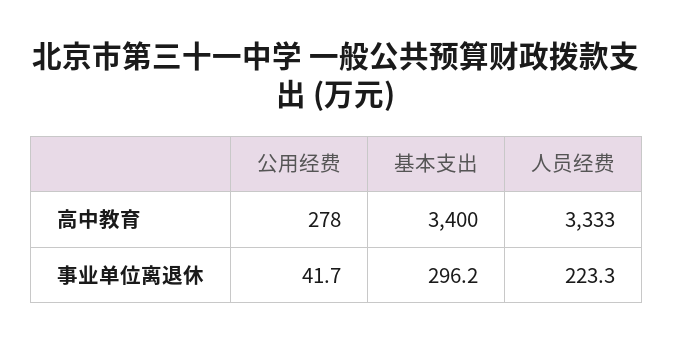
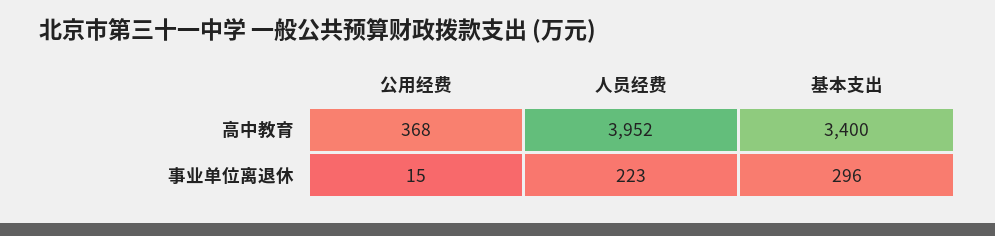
公用经费, 高中教育: 278 -> 368
人员经费, 高中教育: 3333 -> 3952
公用经费, 事业单位离退休: 41.7 -> 15

